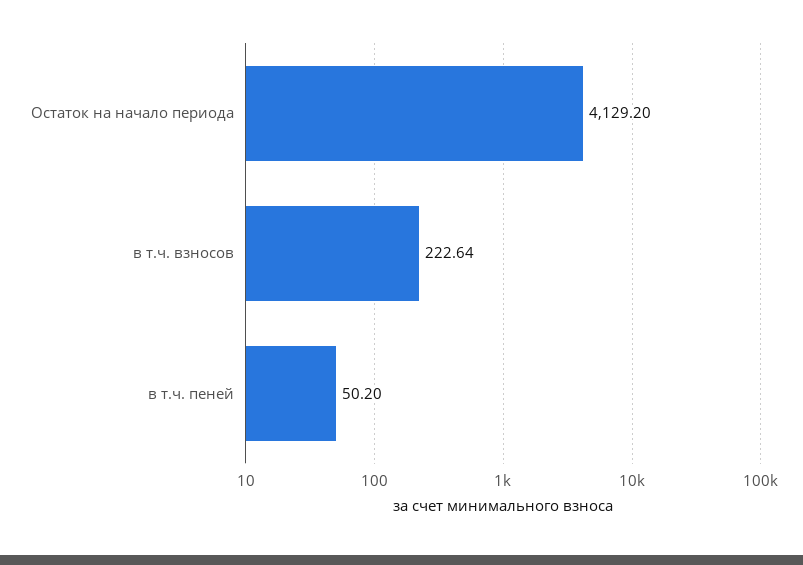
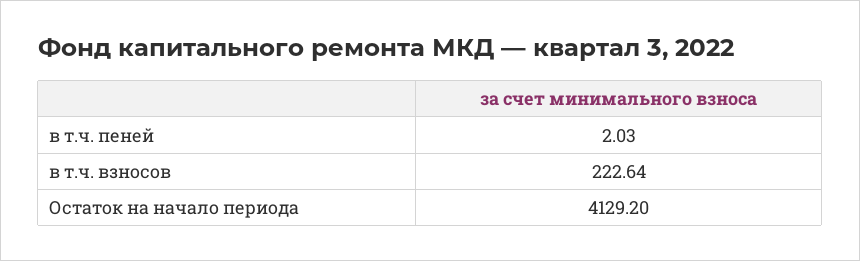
в т.ч. пеней: 50.2 -> 2.03

